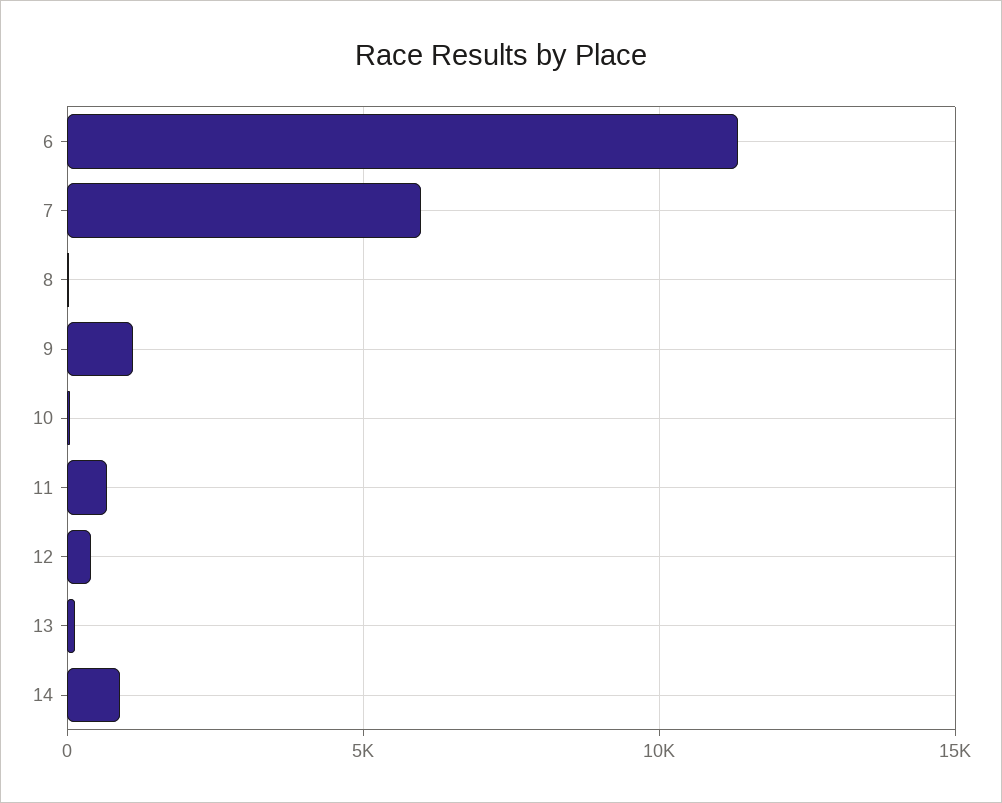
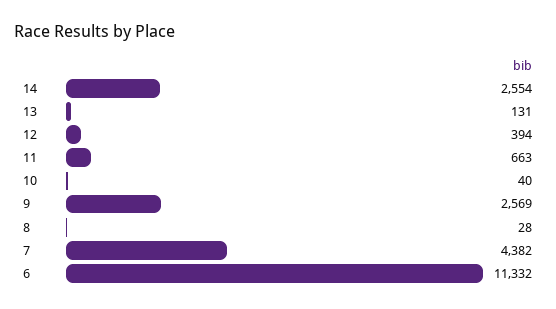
7: 6000 -> 4382
9: 1000 -> 2569
14: 1000 -> 2554

